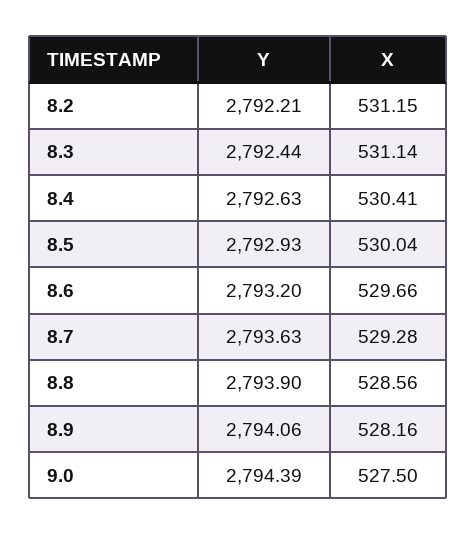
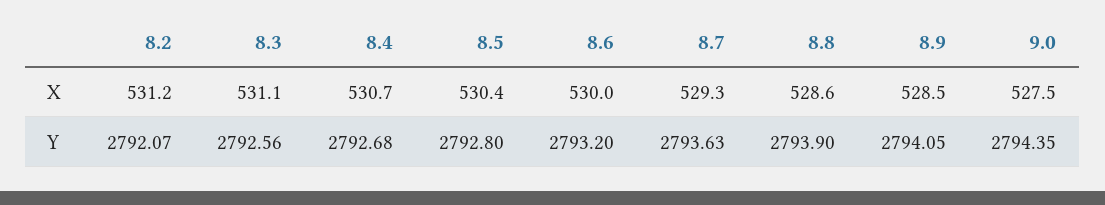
Y, 8.2: 2792.21 -> 2792.07
Y, 8.3: 2792.44 -> 2792.56
Y, 8.4: 2792.63 -> 2792.68
X, 8.4: 530.41 -> 530.7
Y, 8.5: 2792.93 -> 2792.8
X, 8.5: 530.04 -> 530.4
X, 8.6: 529.66 -> 530
Y, 8.9: 2794.06 -> 2794.05
X, 8.9: 528.16 -> 528.5
Y, 9.0: 2794.39 -> 2794.35

